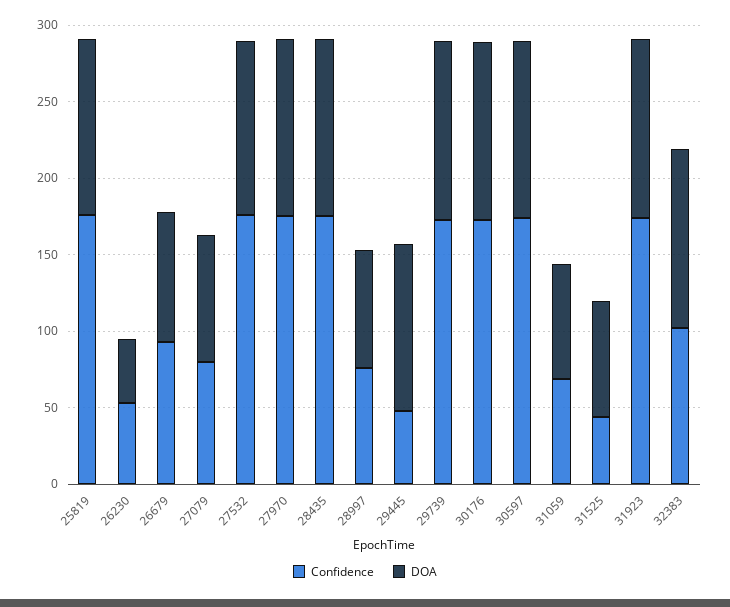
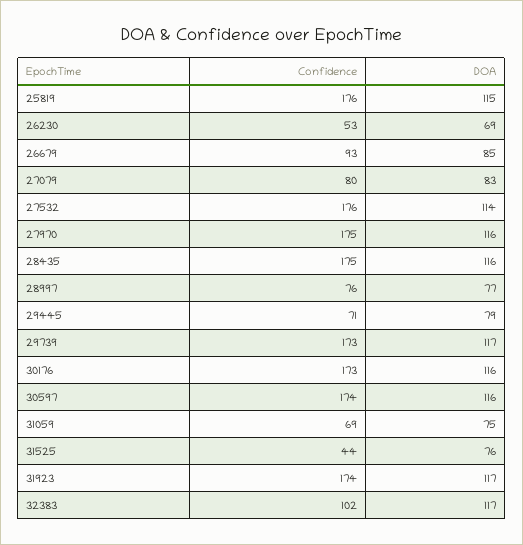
DOA, 26230: 40 -> 69
Confidence, 29445: 50 -> 71
DOA, 29445: 110 -> 79

